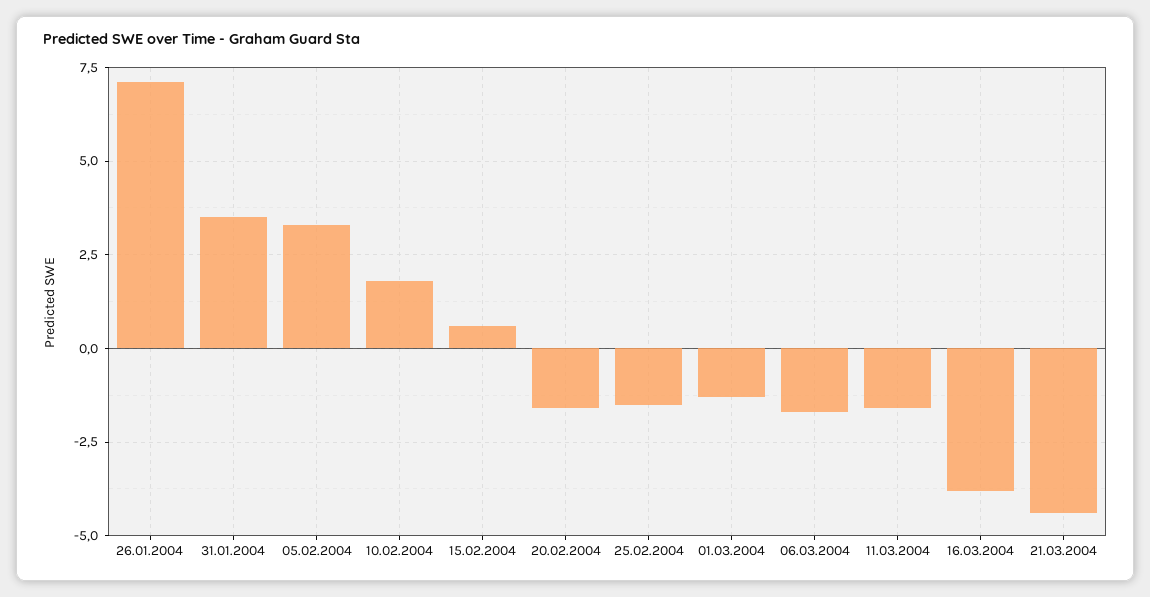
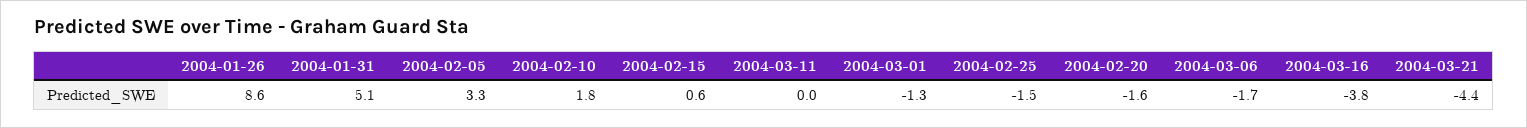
26.01.2004: 7 -> 8.6
31.01.2004: 3.5 -> 5.1
11.03.2004: -1.5 -> 0

